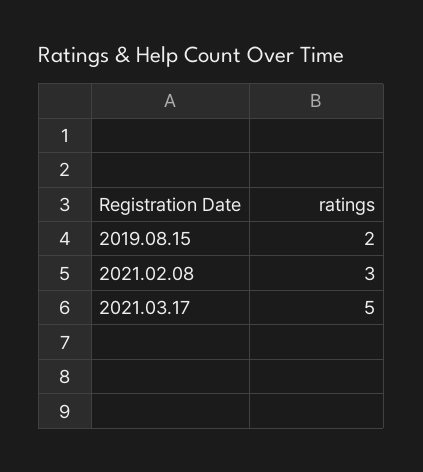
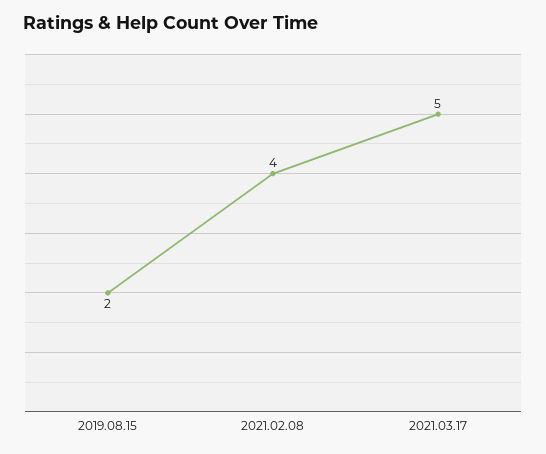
2021.02.08: 3 -> 4

